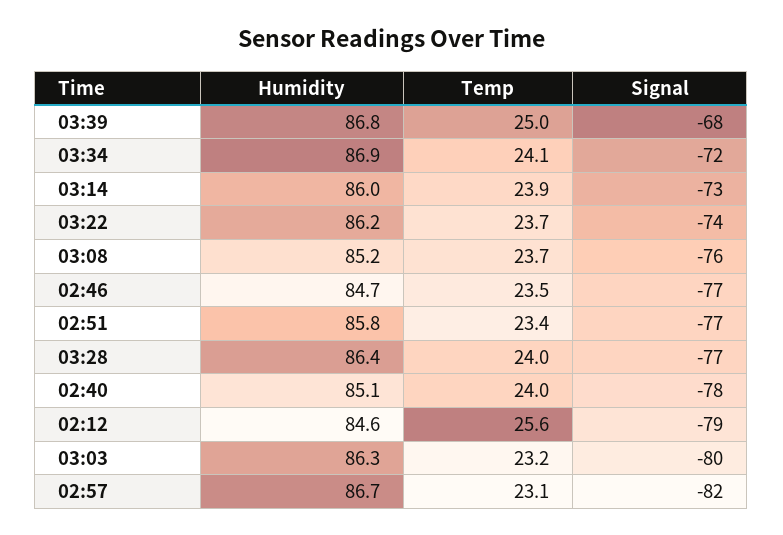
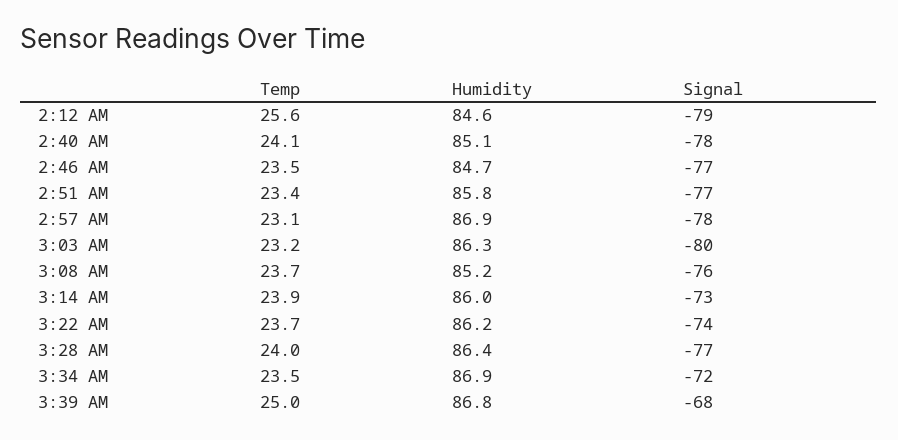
Temp, 03:34: 24.1 -> 23.5
Temp, 02:40: 24 -> 24.1
Humidity, 02:57: 86.7 -> 86.9
Signal, 02:57: -82 -> -78

